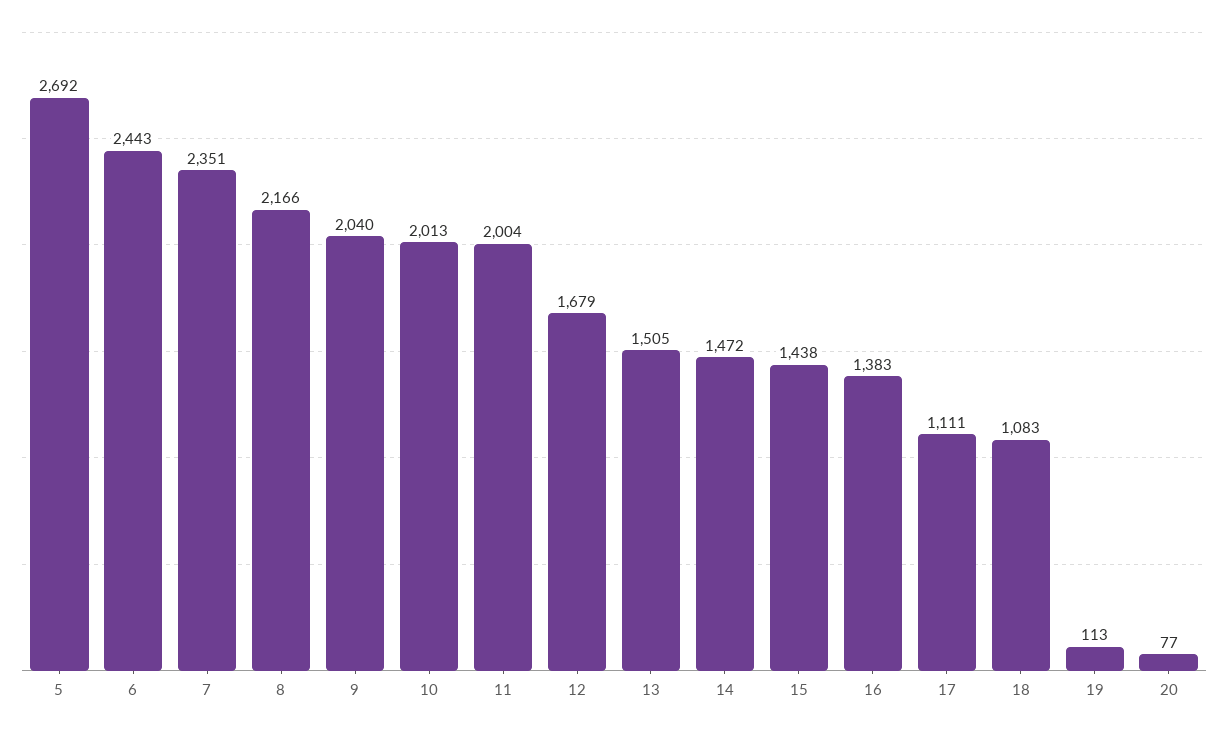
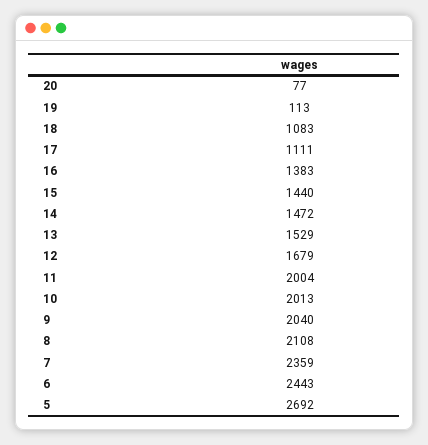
7: 2351 -> 2359
8: 2166 -> 2108
13: 1505 -> 1529
15: 1438 -> 1440

